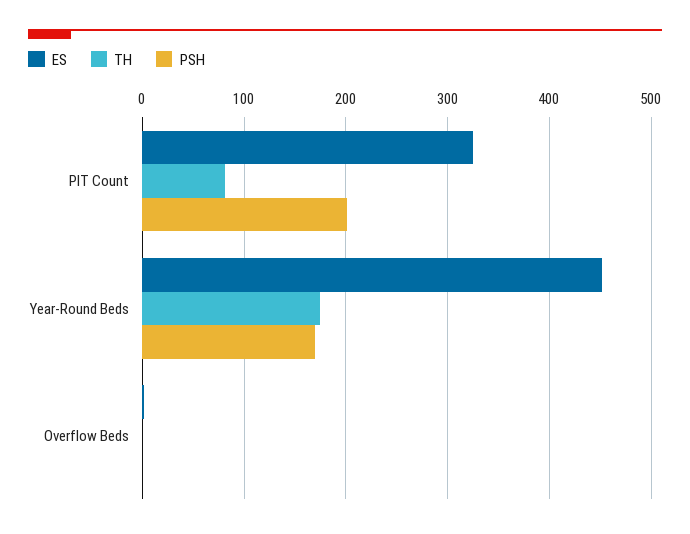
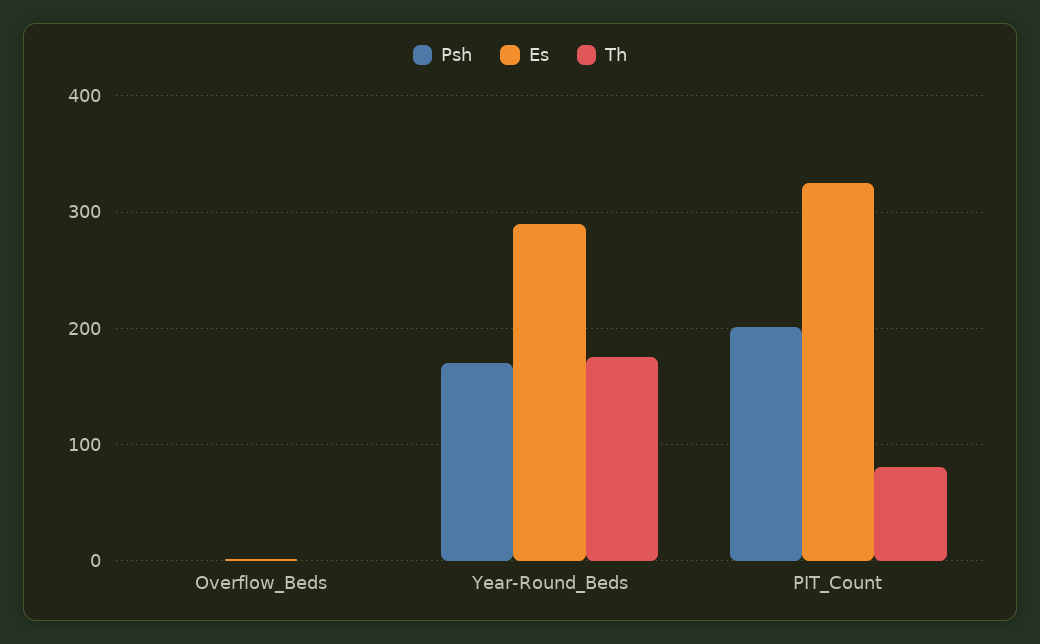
ES, Year-Round Beds: 450 -> 290

